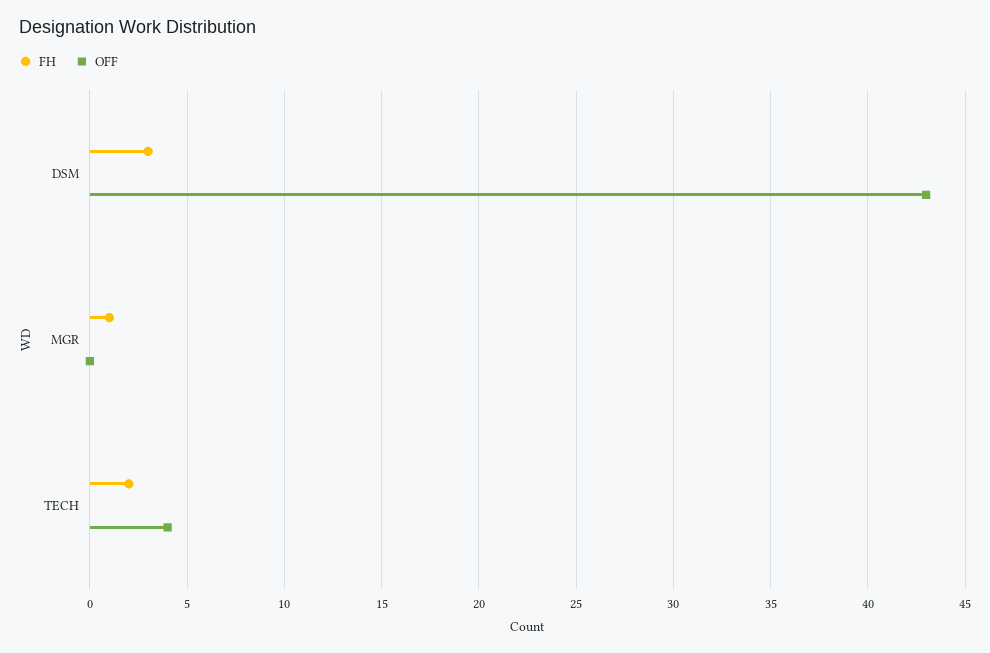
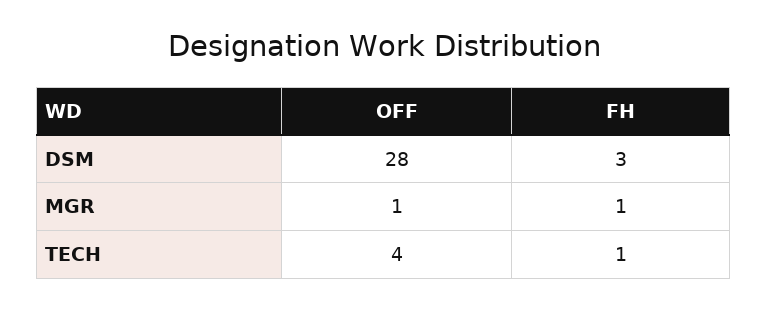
OFF, DSM: 43 -> 28
OFF, MGR: 0 -> 1
FH, TECH: 2 -> 1

